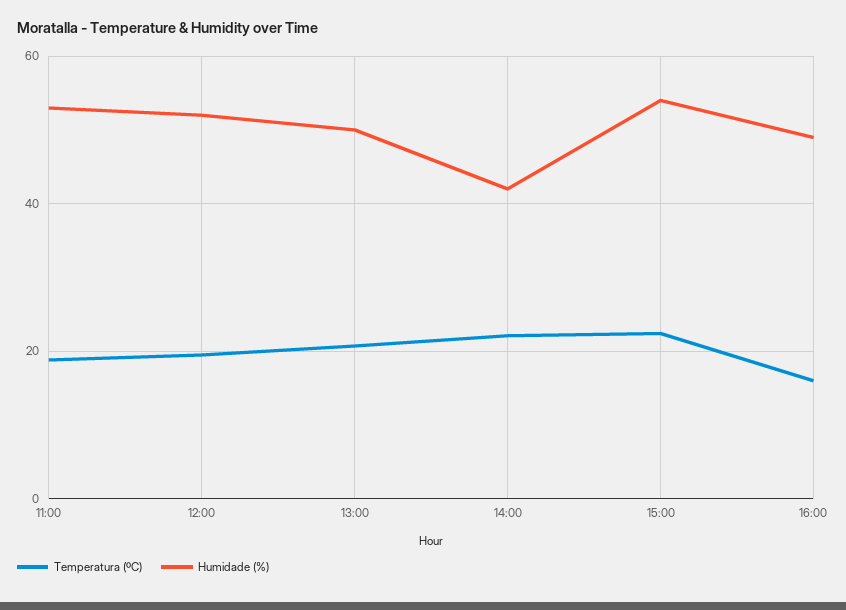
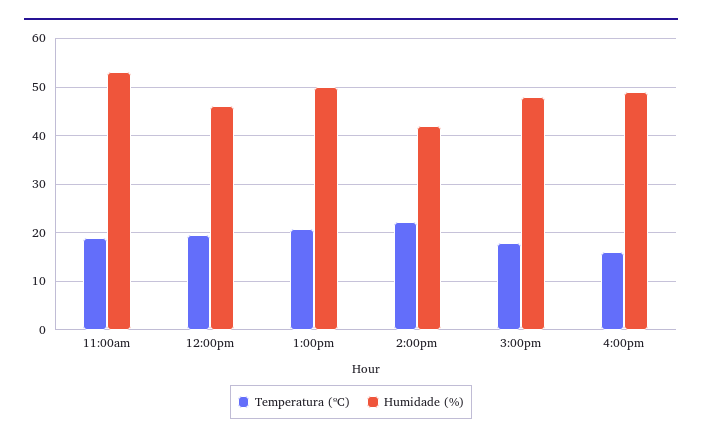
Humidade (%), 12:00: 52 -> 46
Temperatura (ºC), 15:00: 22 -> 18
Humidade (%), 15:00: 54 -> 48

